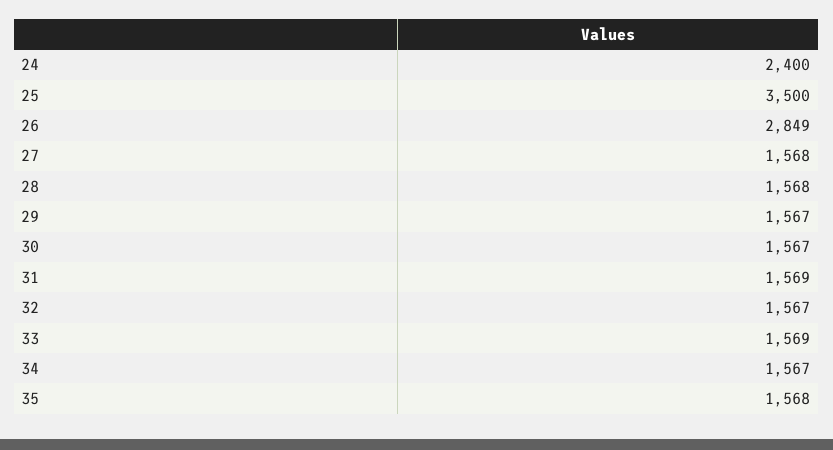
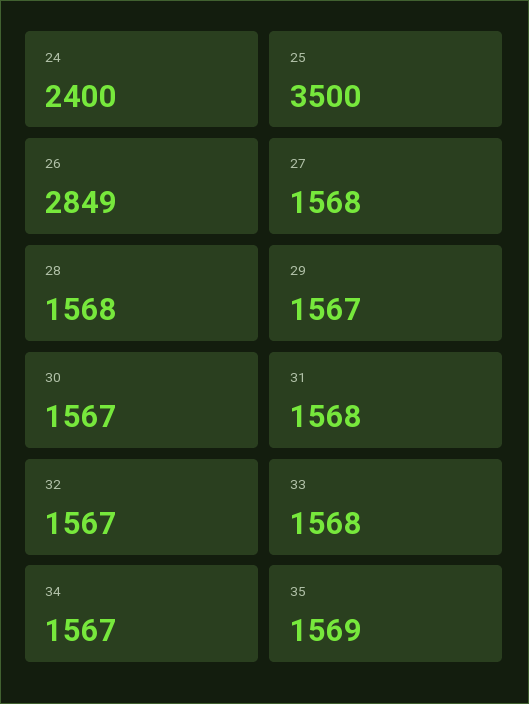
31: 1569 -> 1568
33: 1569 -> 1568
35: 1568 -> 1569

